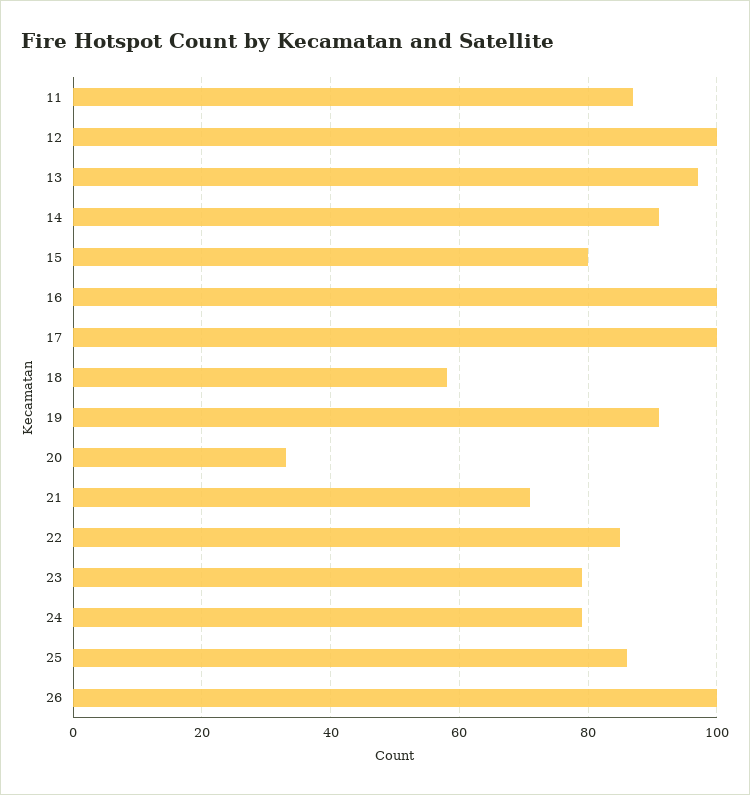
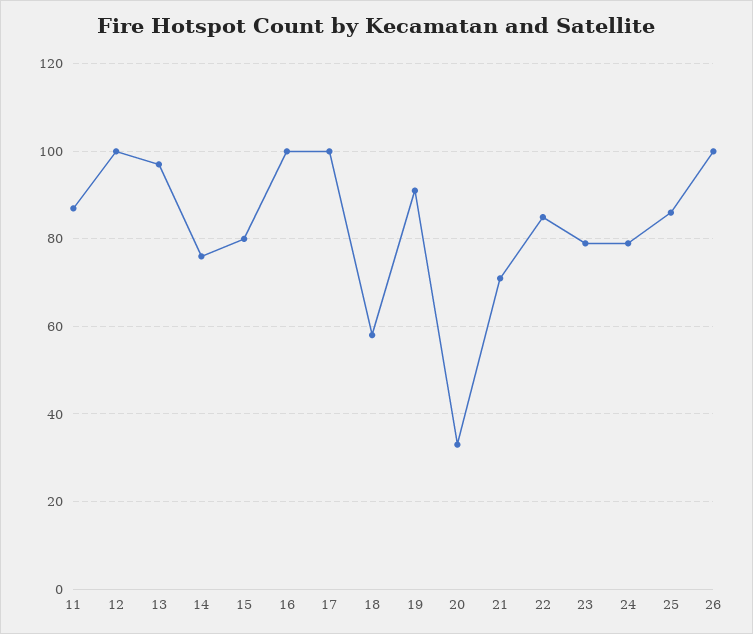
14: 90 -> 75

